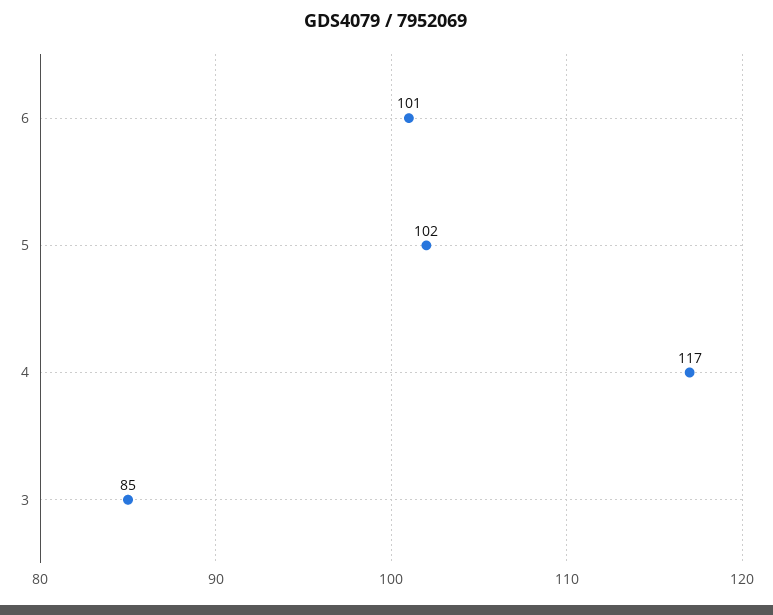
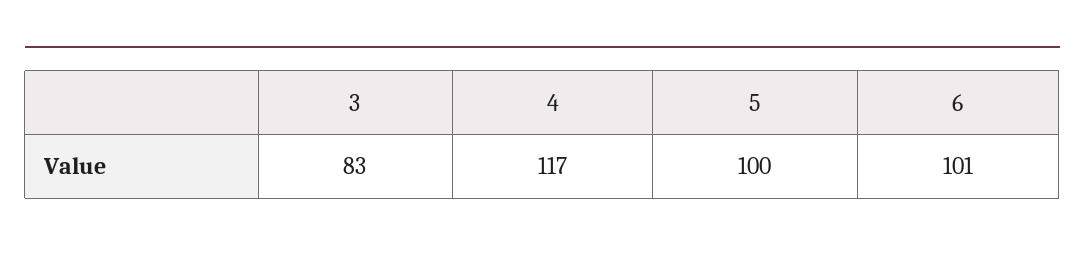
5: 102 -> 100
3: 85 -> 83

